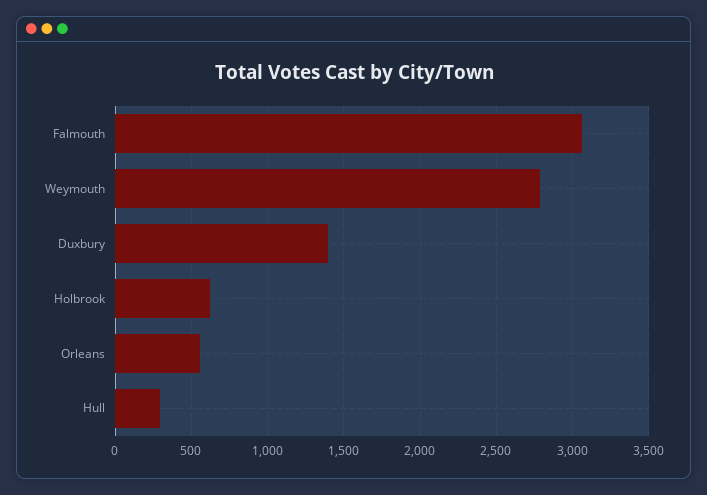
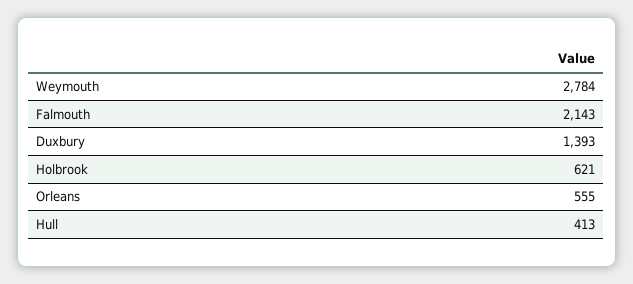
Falmouth: 3050 -> 2143
Hull: 300 -> 413

